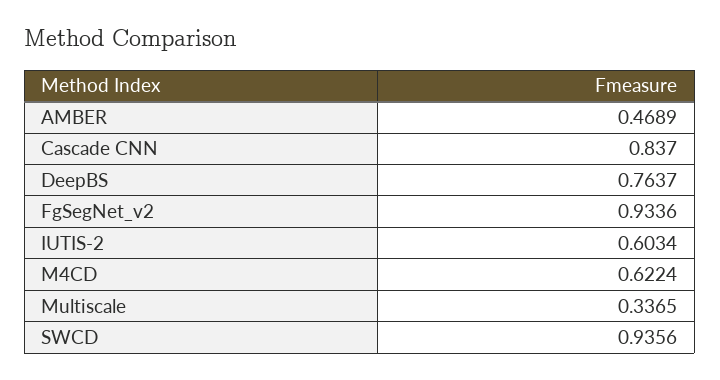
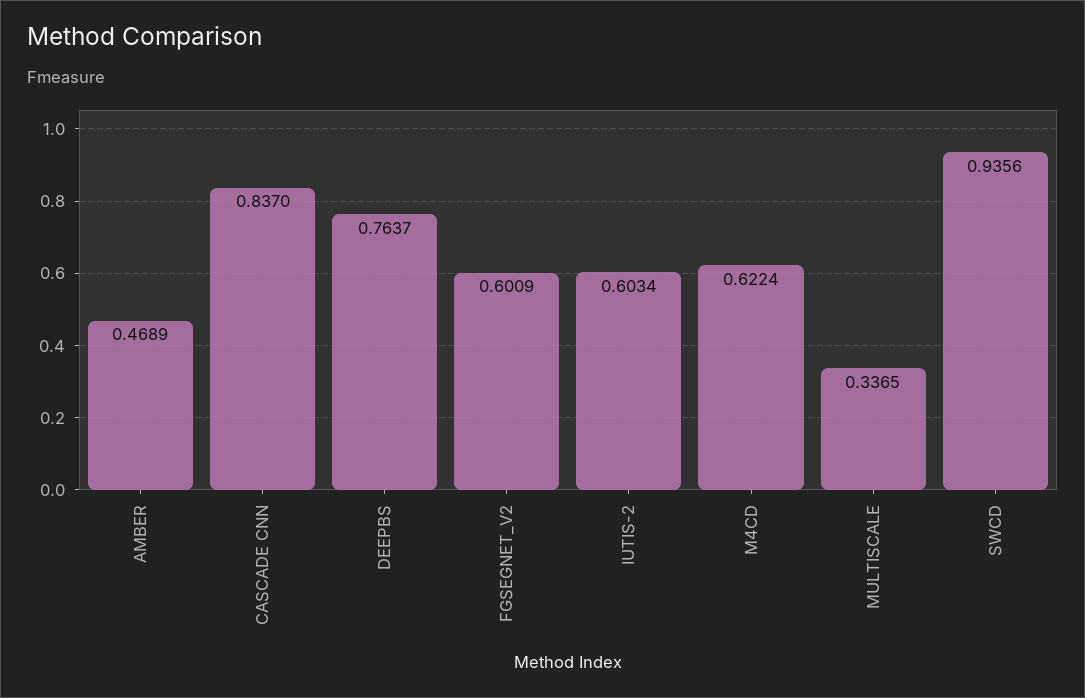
FgSegNet_v2: 0.9336 -> 0.6009

